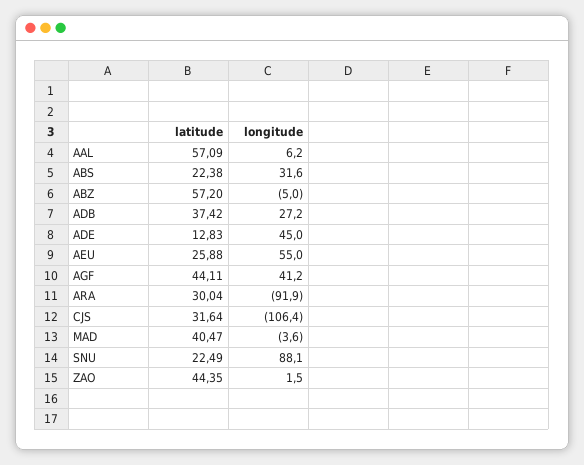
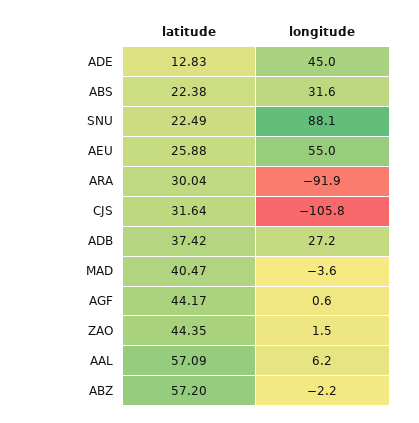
longitude, ABZ: -5 -> -2.2
latitude, AGF: 44.11 -> 44.17
longitude, AGF: 41.2 -> 0.6
longitude, CJS: -106.4 -> -105.8

